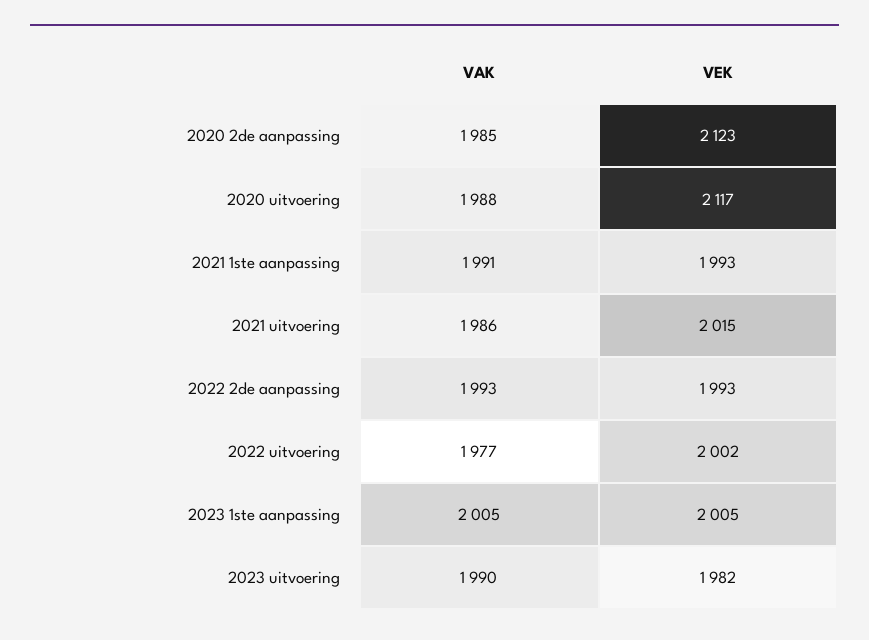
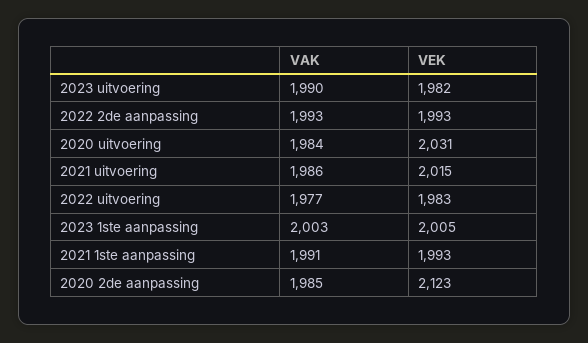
VAK, 2020 uitvoering: 1988 -> 1984
VEK, 2020 uitvoering: 2117 -> 2031
VEK, 2022 uitvoering: 2002 -> 1983
VAK, 2023 1ste aanpassing: 2005 -> 2003

